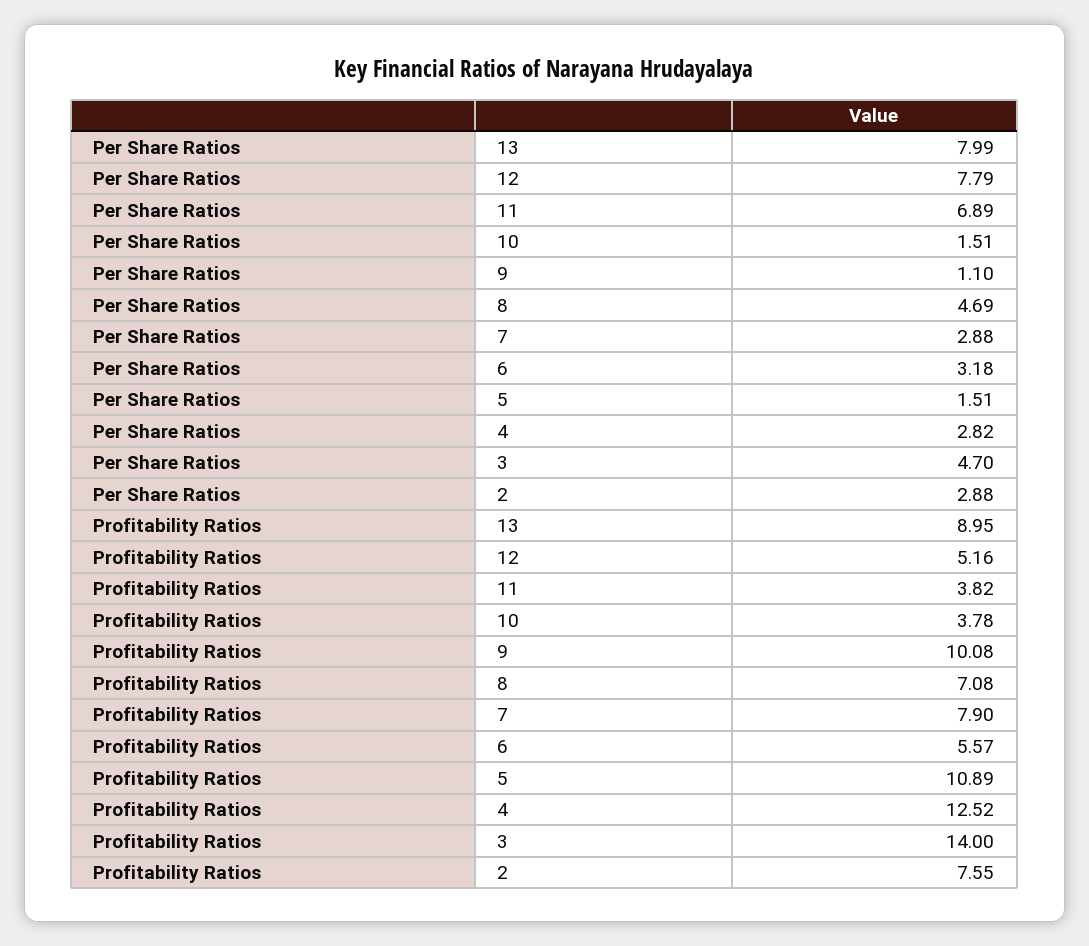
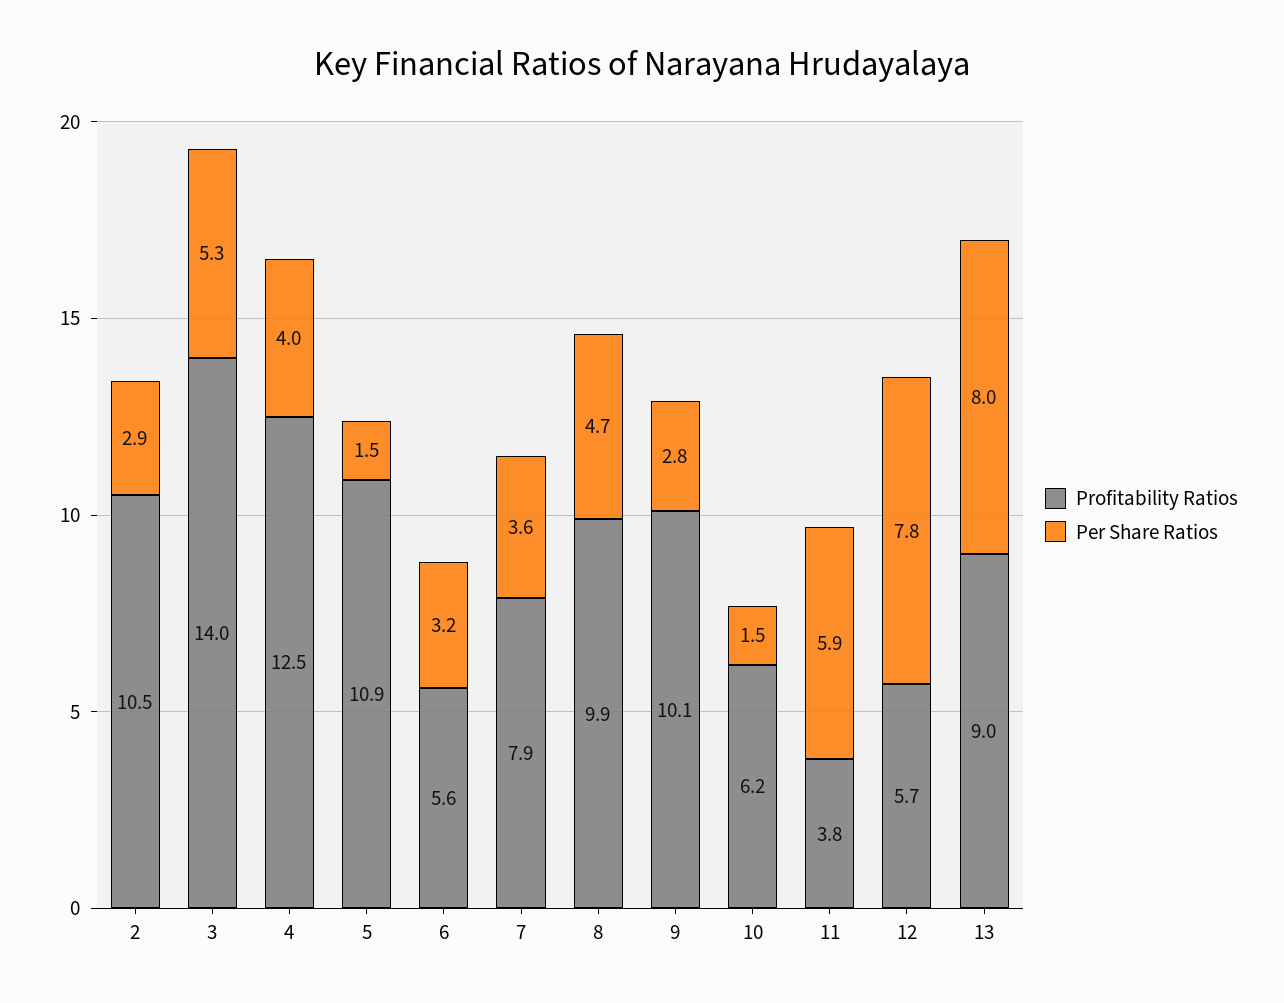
Per Share Ratios, 11: 6.89 -> 5.9
Per Share Ratios, 9: 1.1 -> 2.8
Per Share Ratios, 7: 2.88 -> 3.6
Per Share Ratios, 4: 2.82 -> 4
Per Share Ratios, 3: 4.7 -> 5.3
Profitability Ratios, 12: 5.16 -> 5.7
Profitability Ratios, 10: 3.78 -> 6.2
Profitability Ratios, 8: 7.08 -> 9.9
Profitability Ratios, 2: 7.55 -> 10.5

